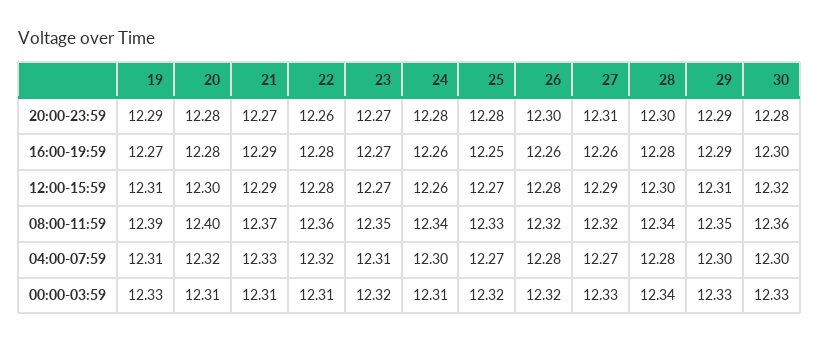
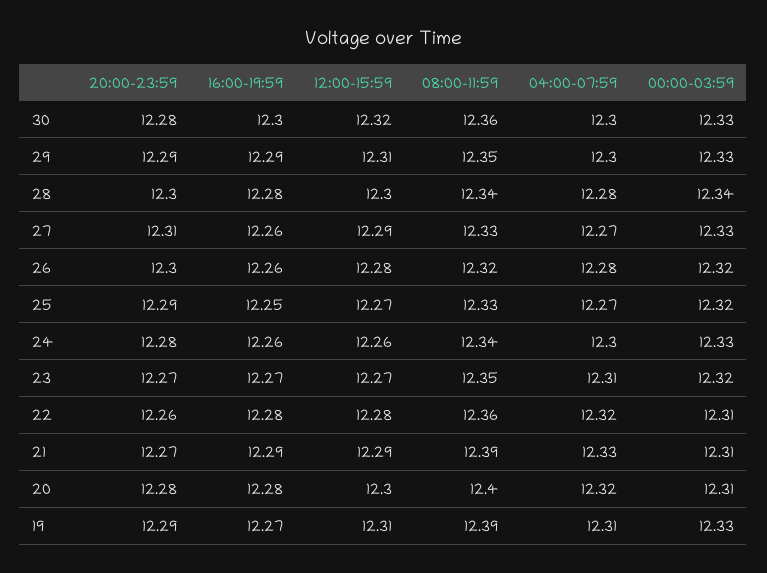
25, 20:00-23:59: 12.28 -> 12.29
21, 08:00-11:59: 12.37 -> 12.39
27, 08:00-11:59: 12.32 -> 12.33
24, 00:00-03:59: 12.31 -> 12.33

